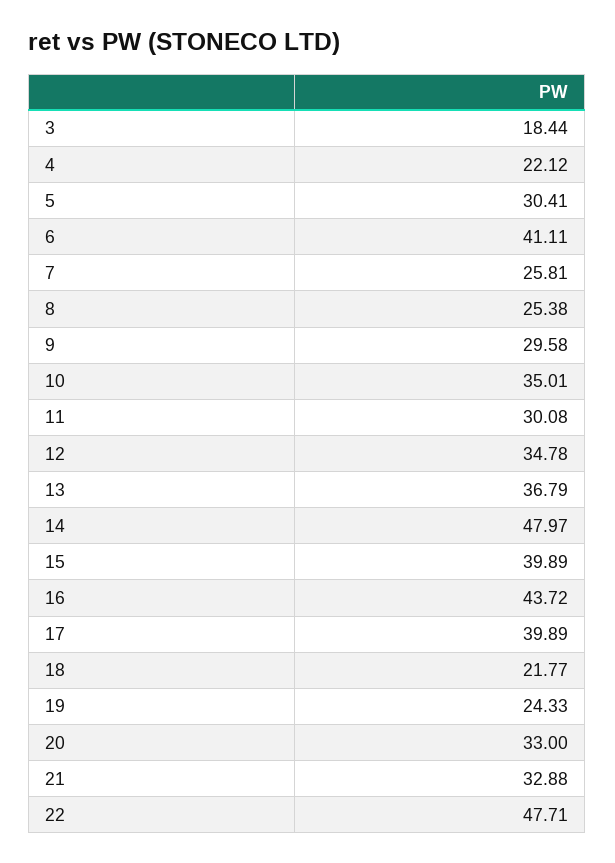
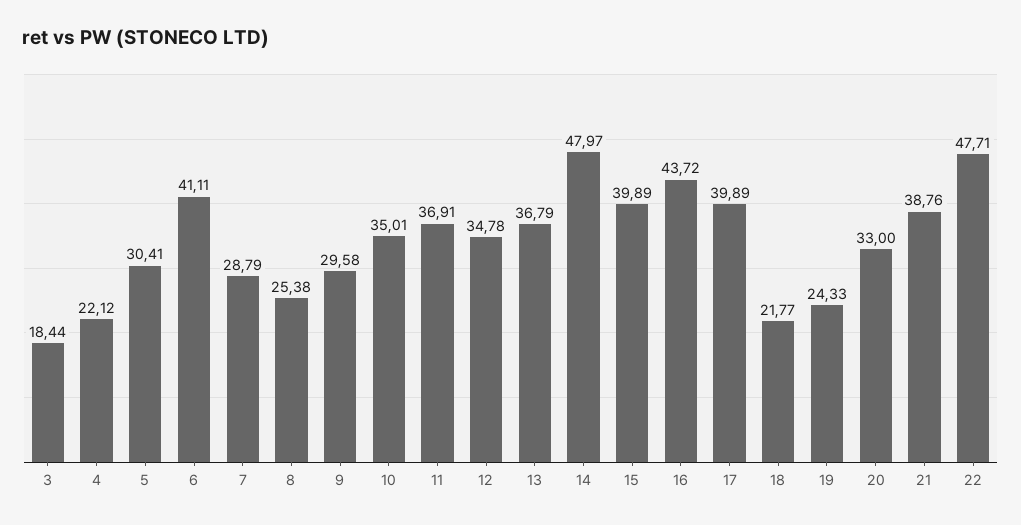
7: 25.81 -> 28.79
11: 30.08 -> 36.91
21: 32.88 -> 38.76

